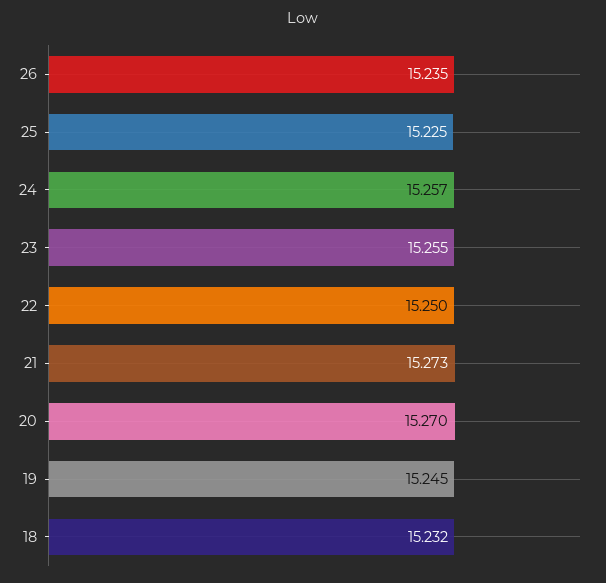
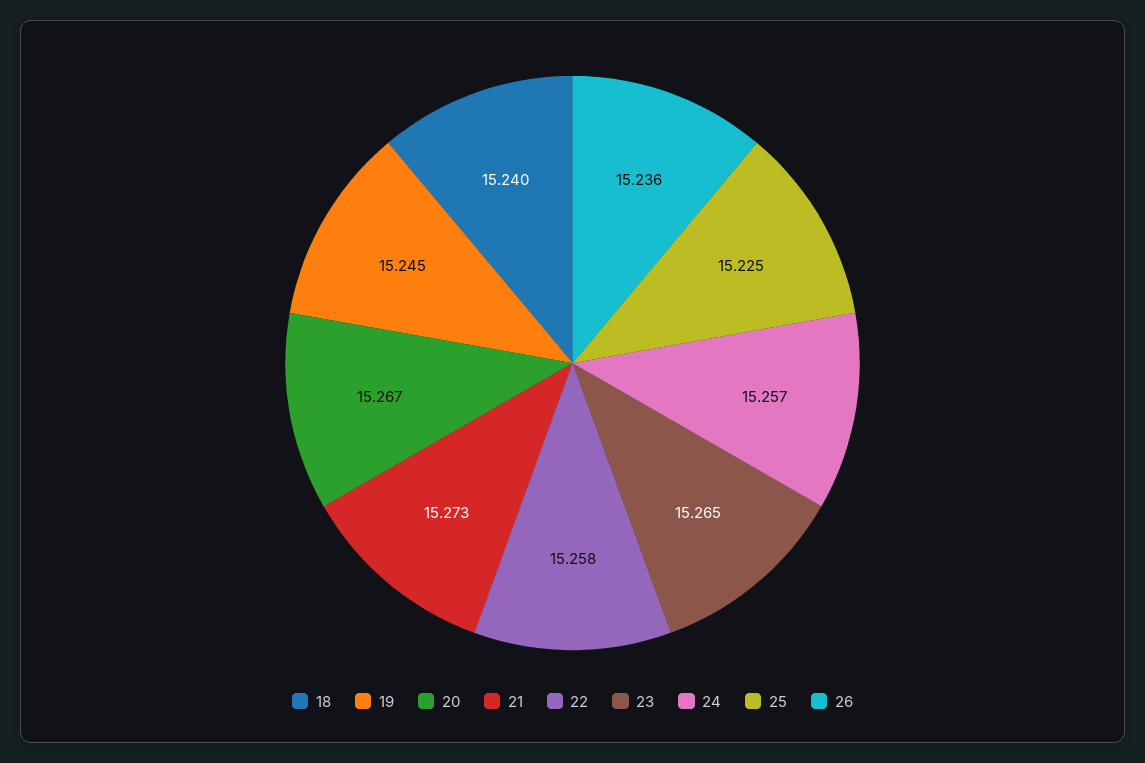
26: 15.235 -> 15.236
23: 15.255 -> 15.265
22: 15.25 -> 15.258
20: 15.27 -> 15.267
18: 15.232 -> 15.24

